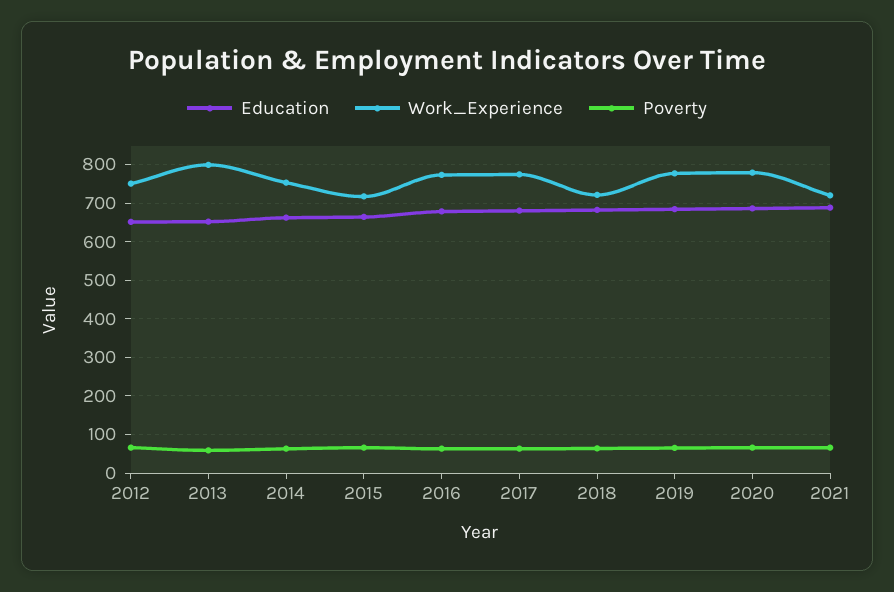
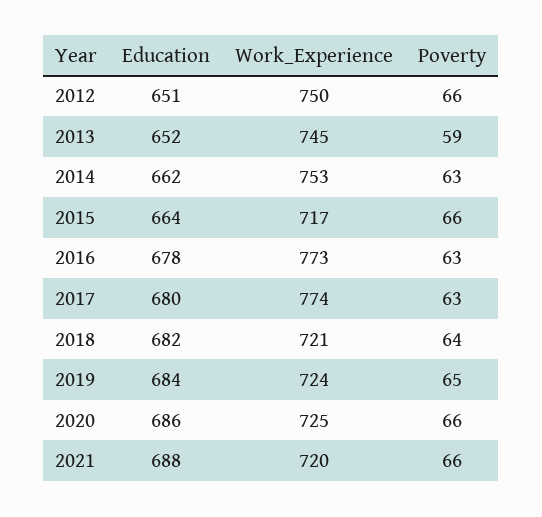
Work_Experience, 2013: 800 -> 745
Work_Experience, 2019: 780 -> 724
Work_Experience, 2020: 780 -> 725

